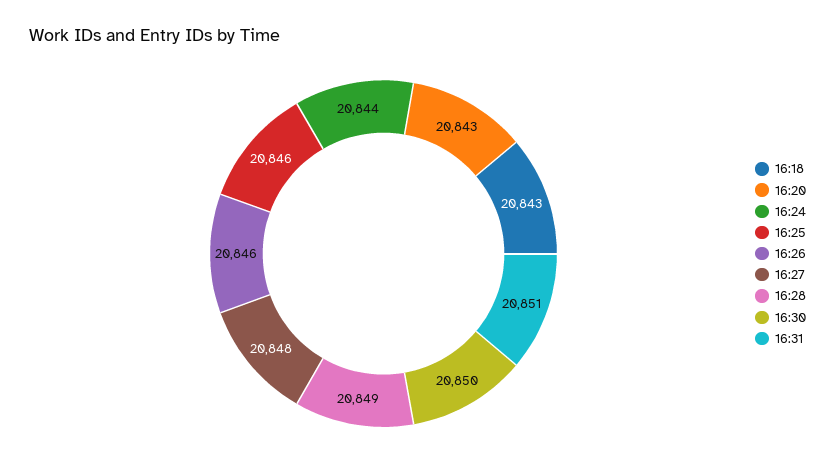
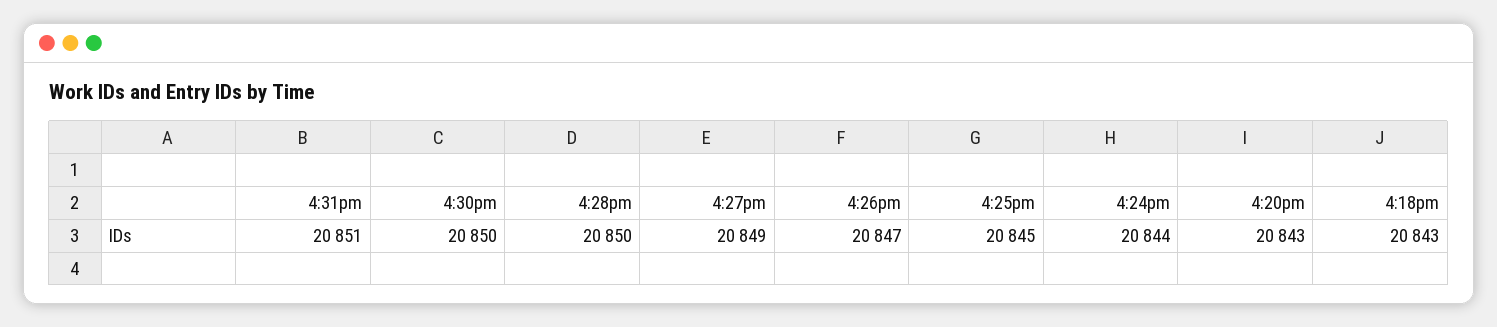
16:25: 20846 -> 20845
16:26: 20846 -> 20847
16:27: 20848 -> 20849
16:28: 20849 -> 20850

